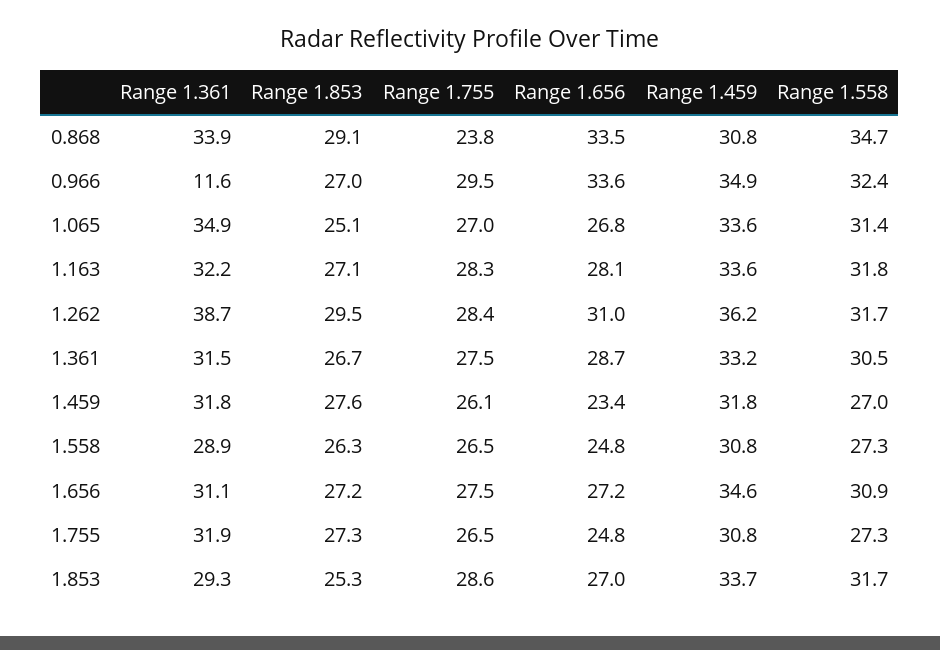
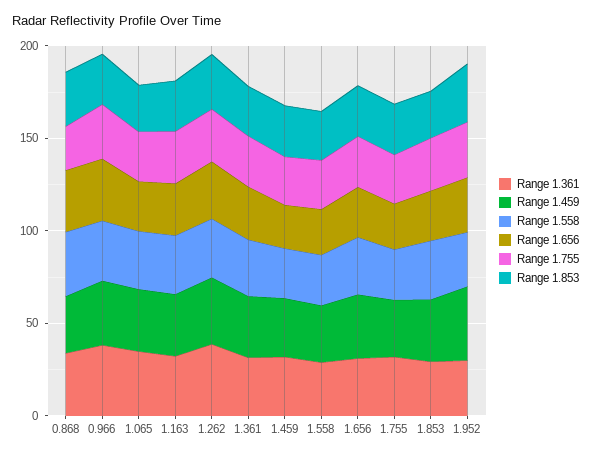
Range 1.361, 0.966: 11.6 -> 40
Range 1.361, 1.952: none -> 30
Range 1.459, 1.952: none -> 40
Range 1.558, 1.952: none -> 30
Range 1.656, 1.952: none -> 30
Range 1.755, 1.952: none -> 30
Range 1.853, 1.952: none -> 30

